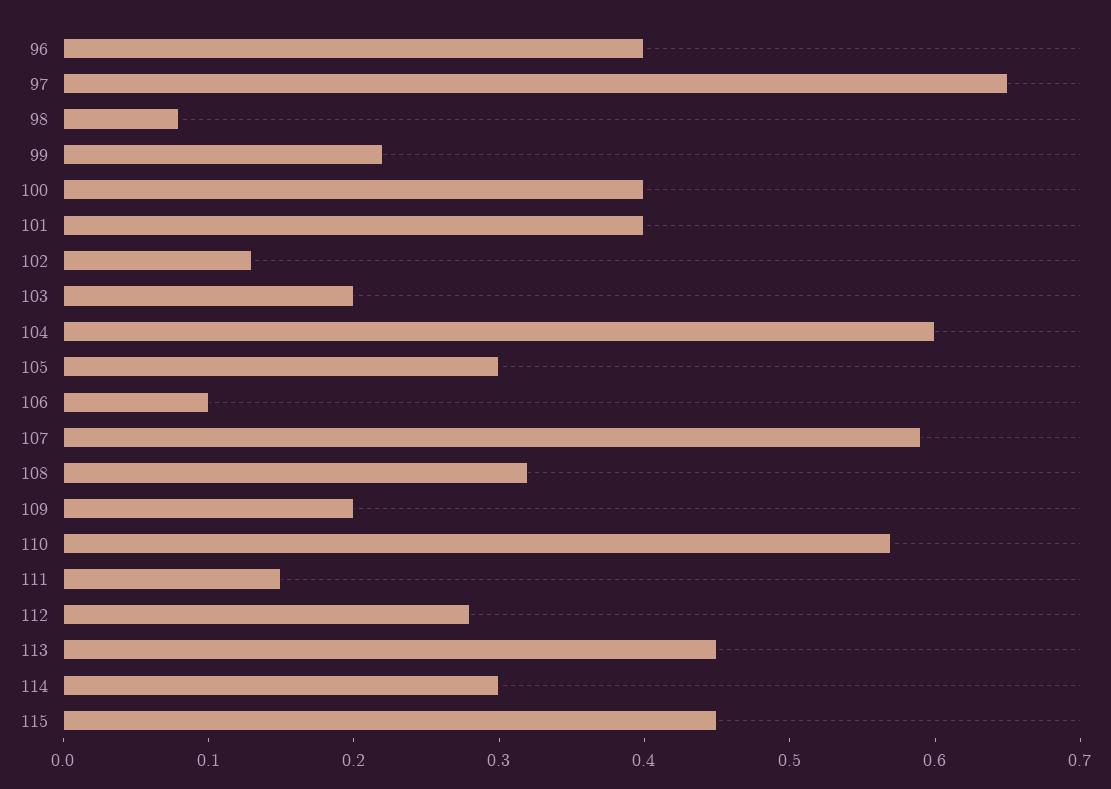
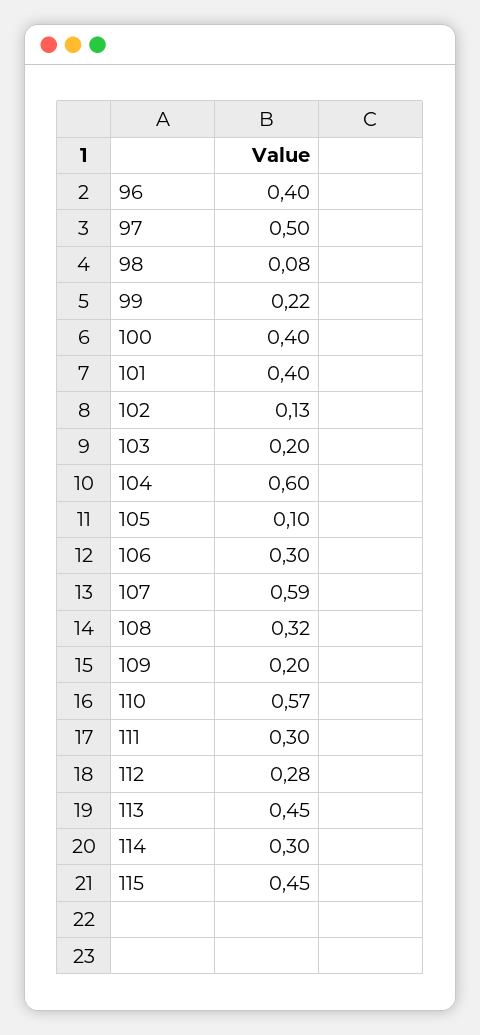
97: 0.65 -> 0.5
105: 0.3 -> 0.1
106: 0.1 -> 0.3
111: 0.15 -> 0.3

